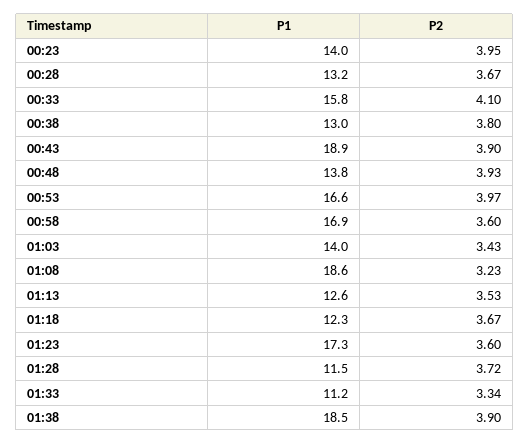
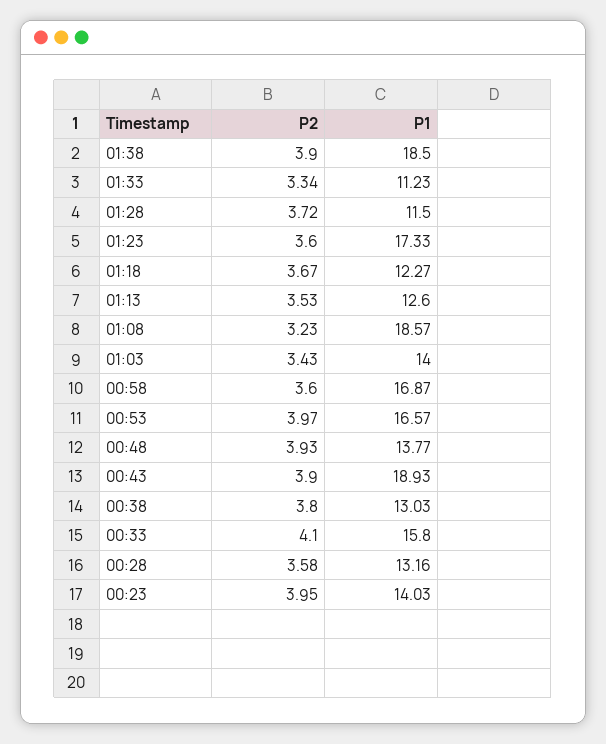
P2, 00:28: 3.67 -> 3.58

